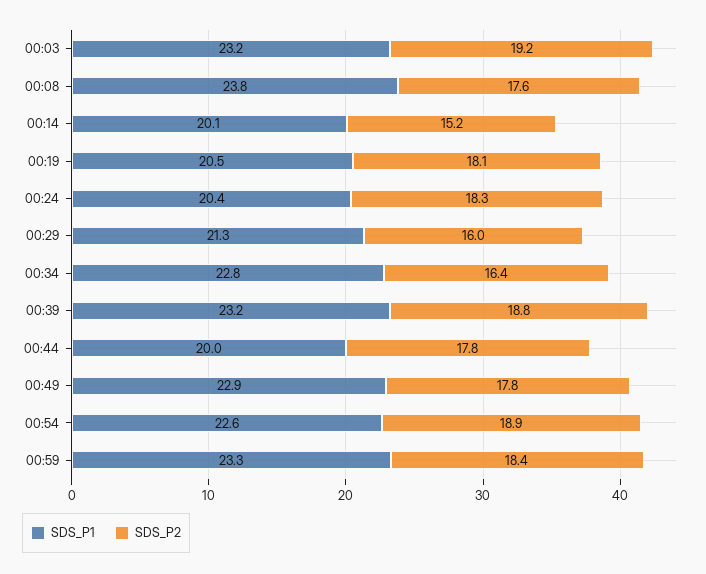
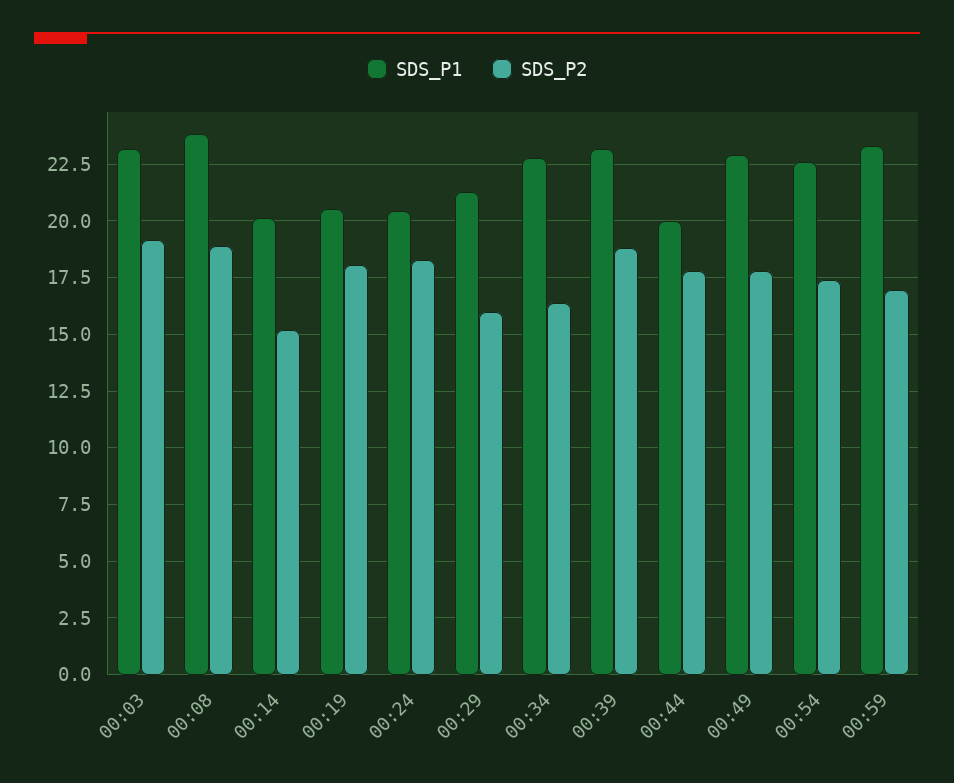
SDS_P2, 00:08: 17.6 -> 19
SDS_P2, 00:54: 18.9 -> 17.5
SDS_P2, 00:59: 18.4 -> 17

